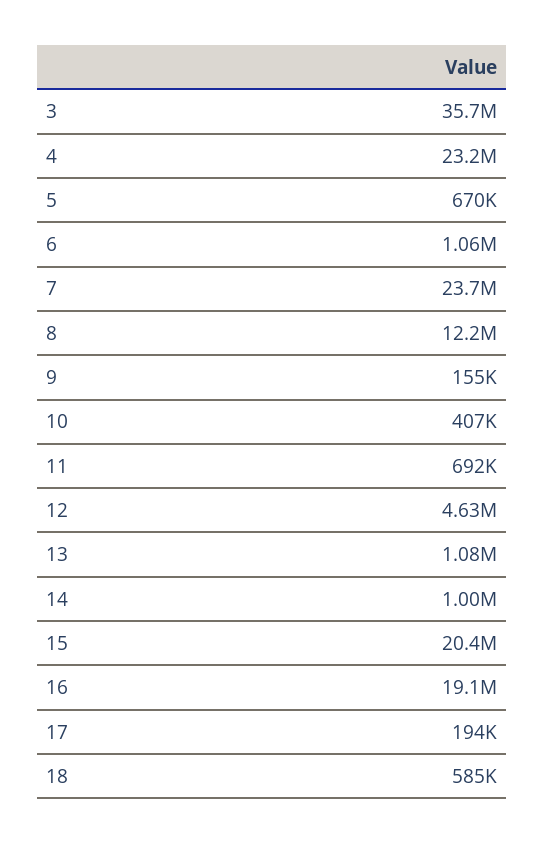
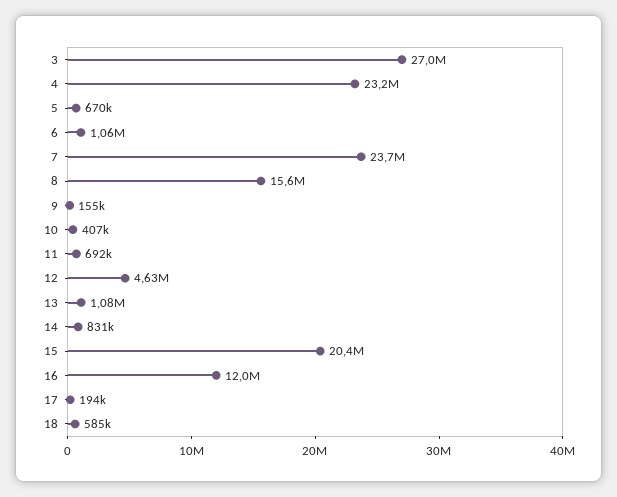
3: 35700000 -> 27000000
8: 12200000 -> 15600000
14: 1000000 -> 831000
16: 19100000 -> 12000000

